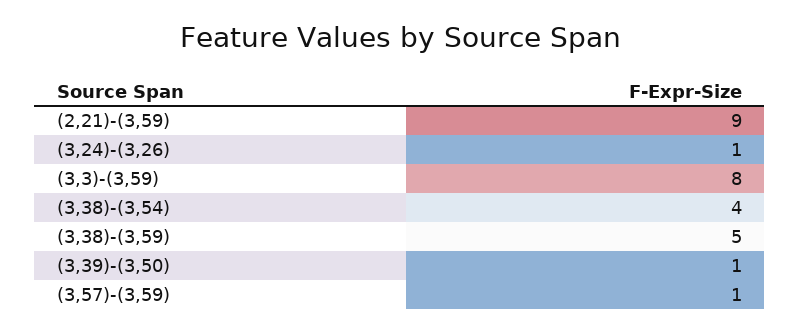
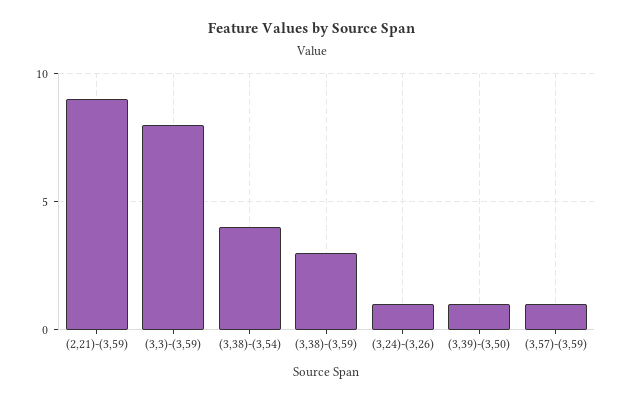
(3,38)-(3,59): 5 -> 3

